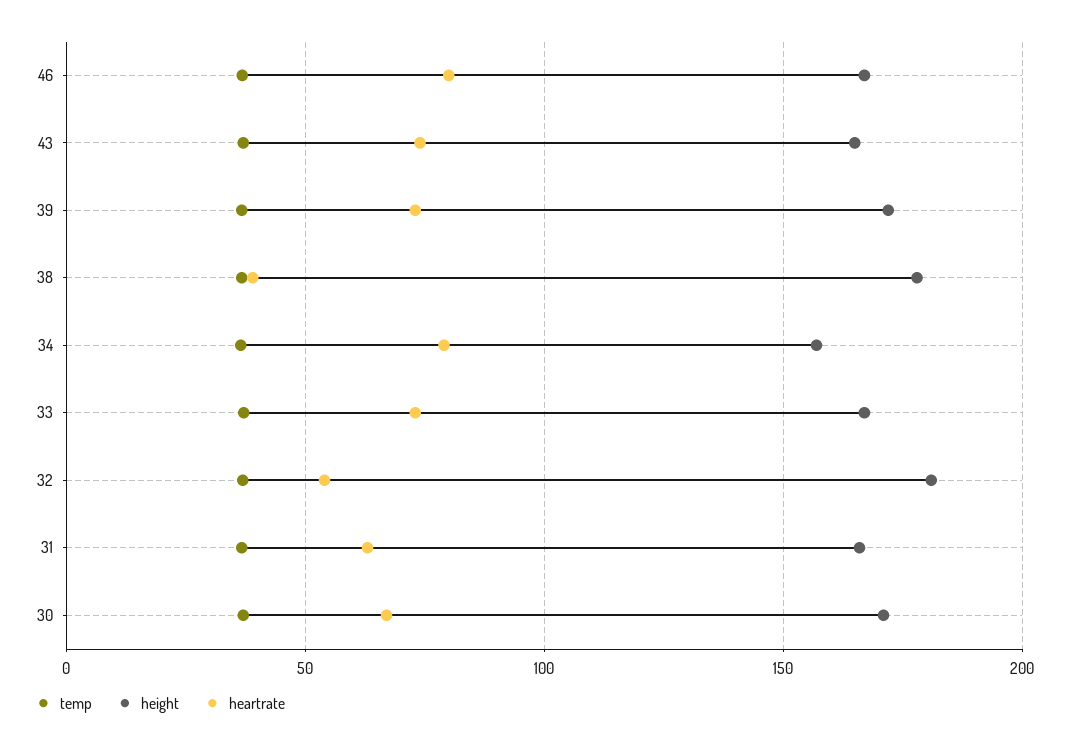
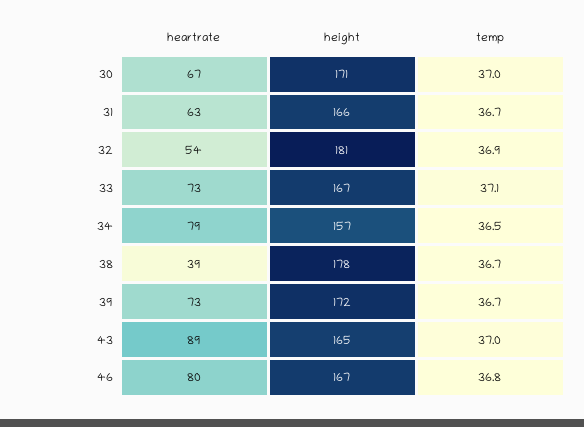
heartrate, 43: 75 -> 89

